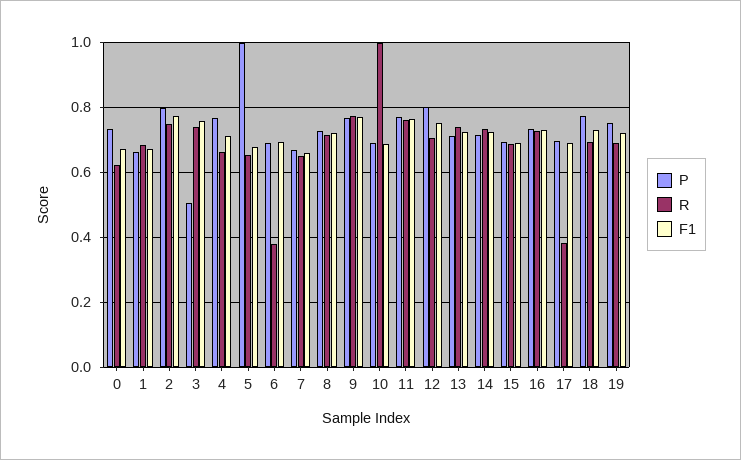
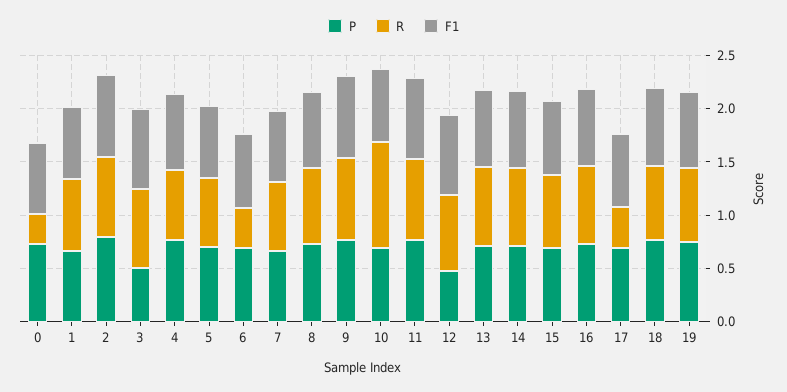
R, 0: 0.62 -> 0.3
P, 5: 1 -> 0.7
P, 12: 0.8 -> 0.5

